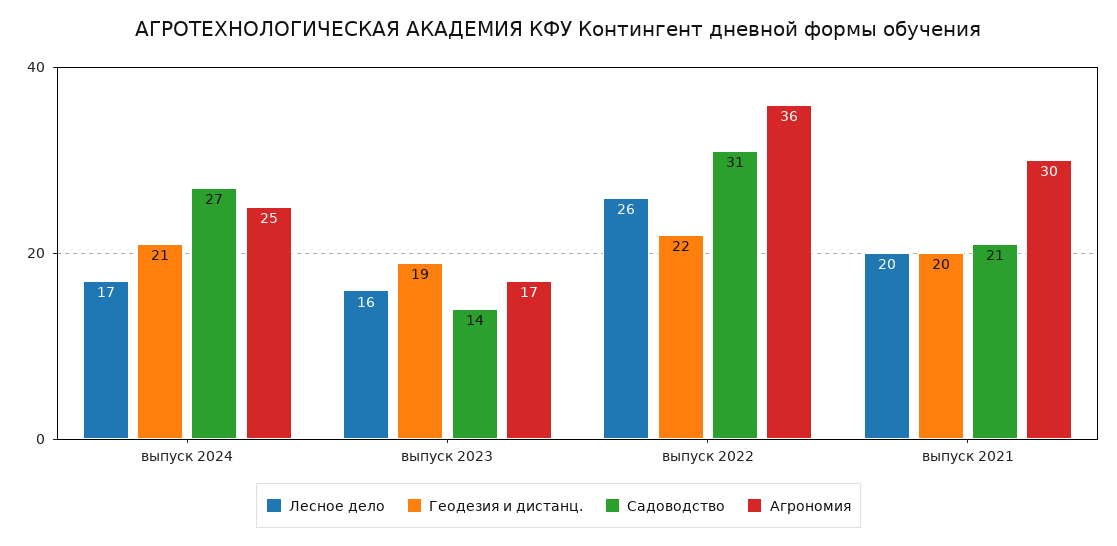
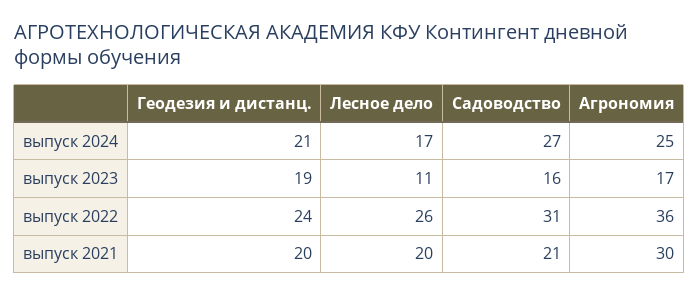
Лесное дело, выпуск 2023: 16 -> 11
Садоводство, выпуск 2023: 14 -> 16
Геодезия и дистанц., выпуск 2022: 22 -> 24

